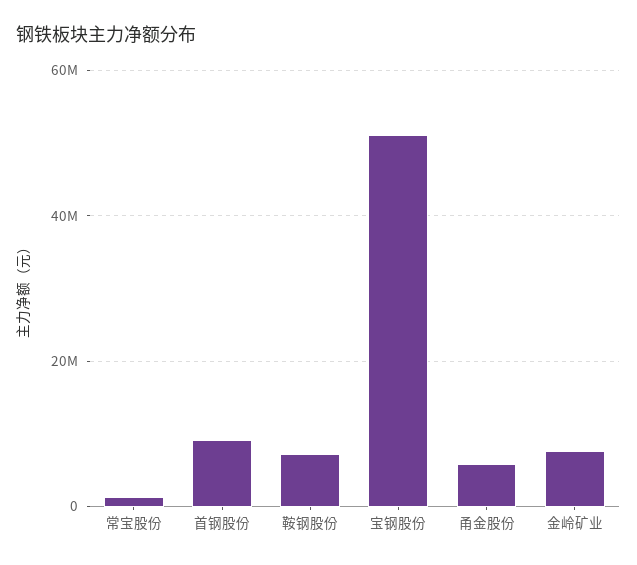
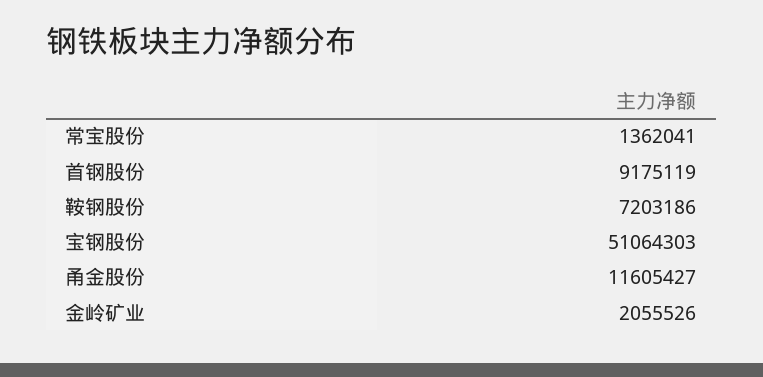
甬金股份: 6000000 -> 11605427
金岭矿业: 8000000 -> 2055526

